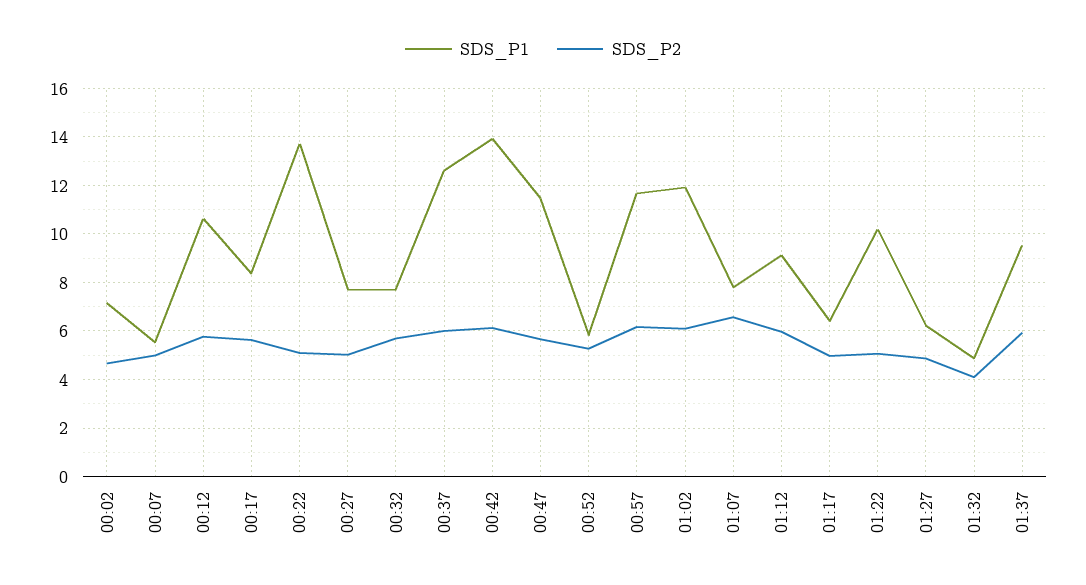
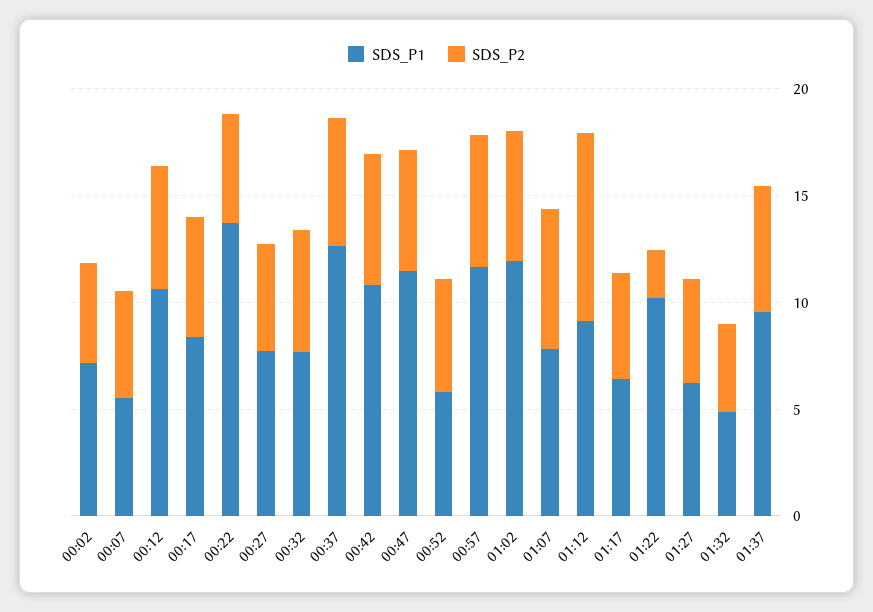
SDS_P1, 00:42: 14 -> 11
SDS_P2, 01:12: 6 -> 9
SDS_P2, 01:22: 5 -> 2

